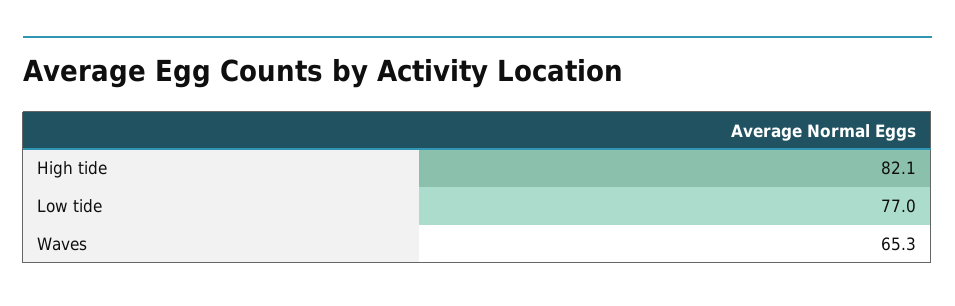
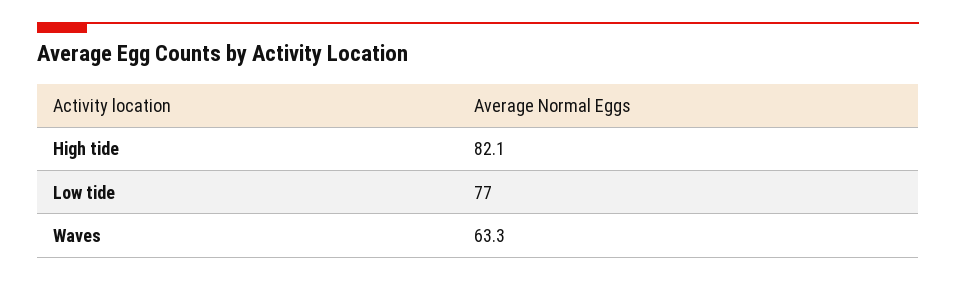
Waves: 65.3 -> 63.3

